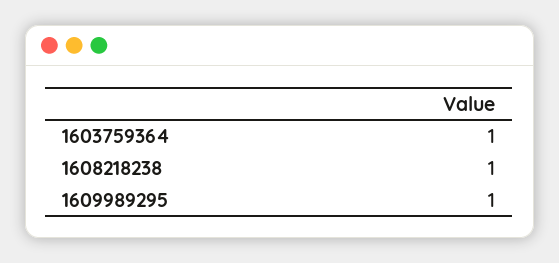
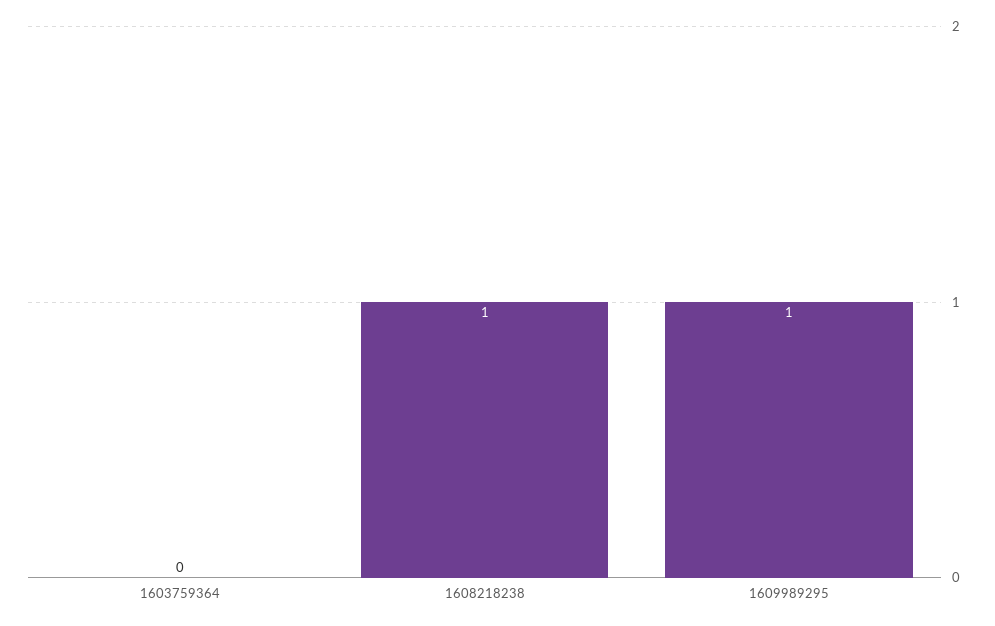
1603759364: 1 -> 0

